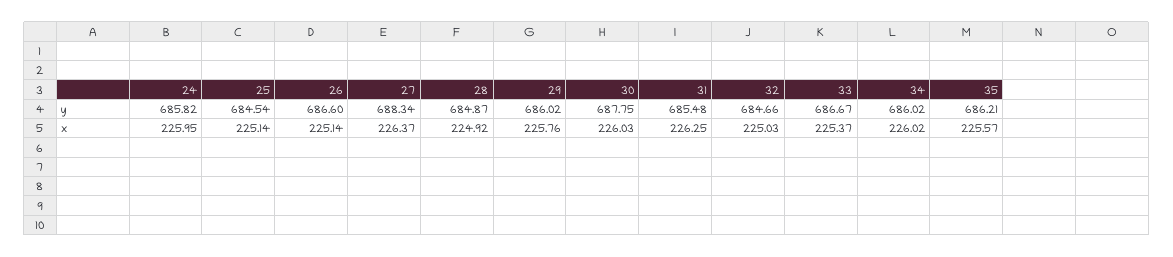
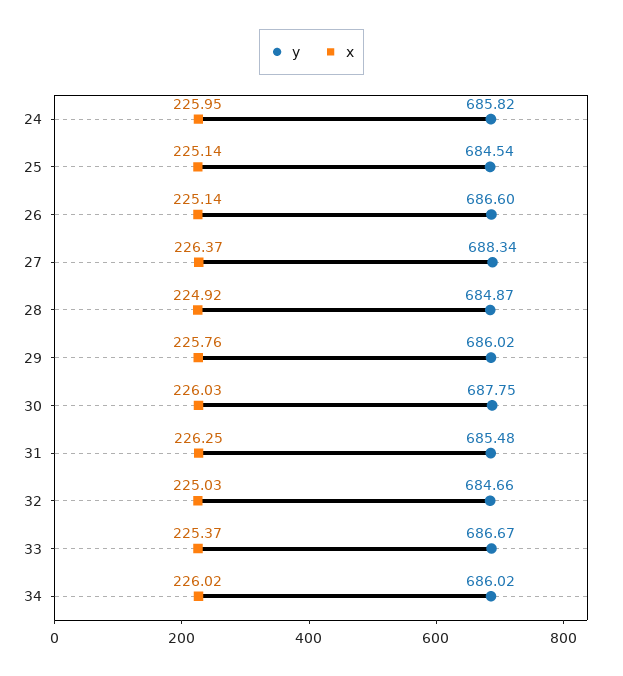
y, 35: 686.21 -> none
x, 35: 225.57 -> none

